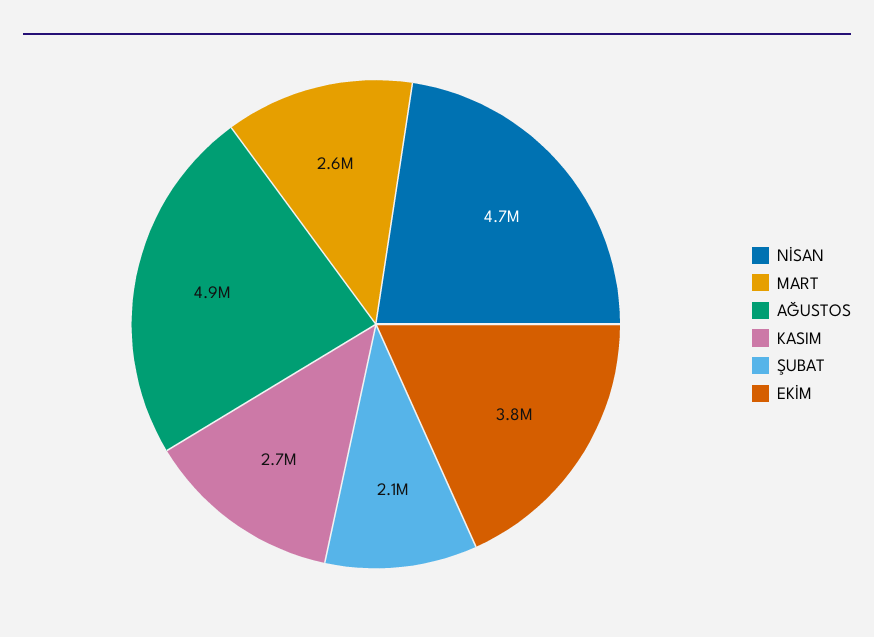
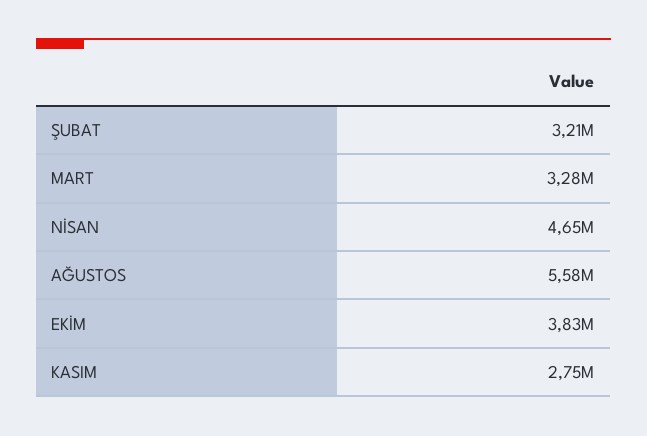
MART: 2600000 -> 3280000
AĞUSTOS: 4900000 -> 5580000
ŞUBAT: 2100000 -> 3210000

